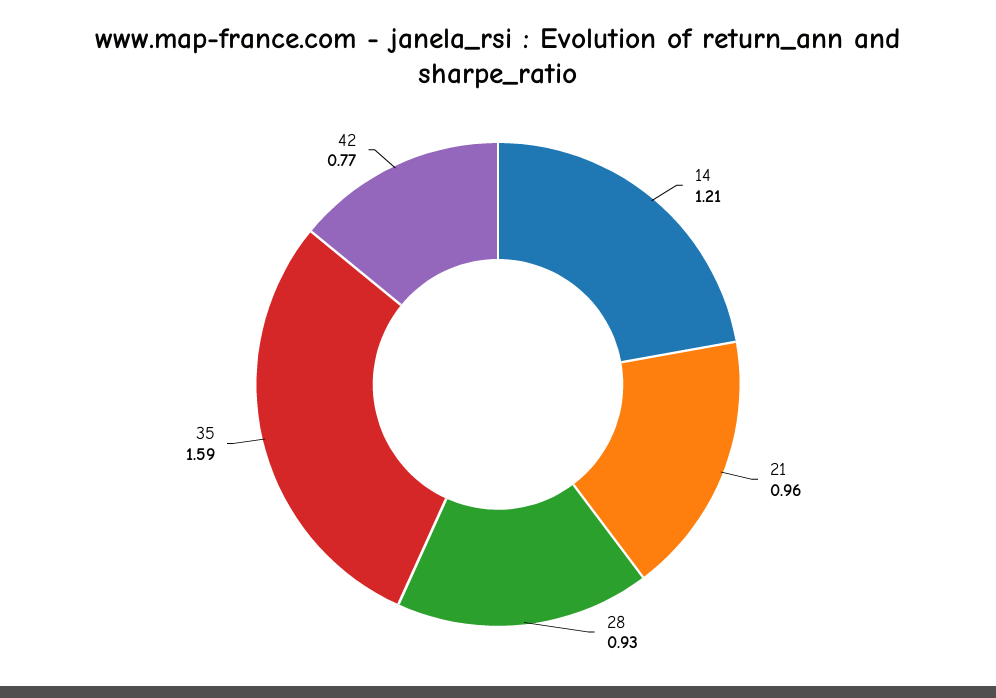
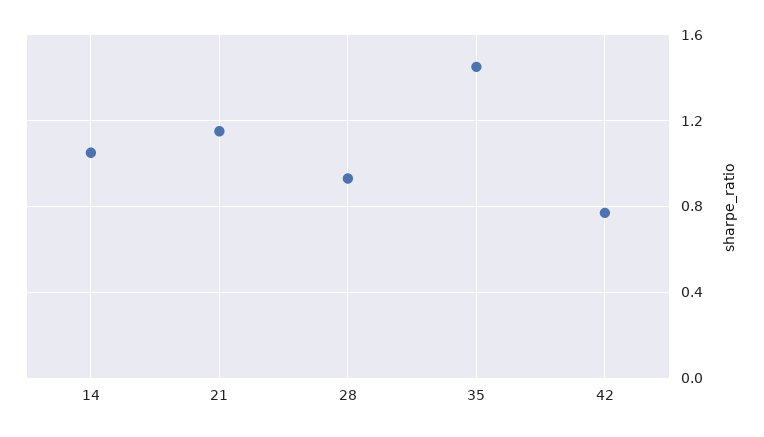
14: 1.21 -> 1.05
21: 0.96 -> 1.15
35: 1.59 -> 1.45

